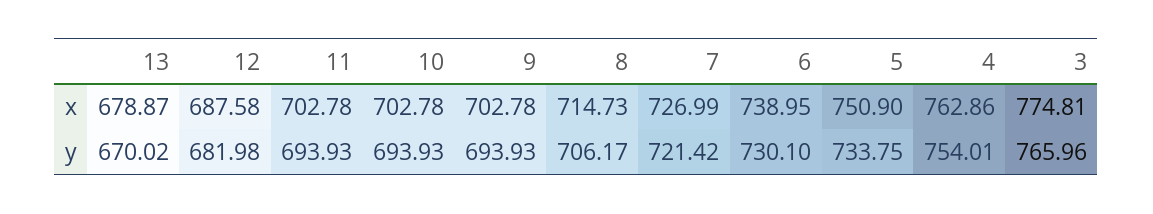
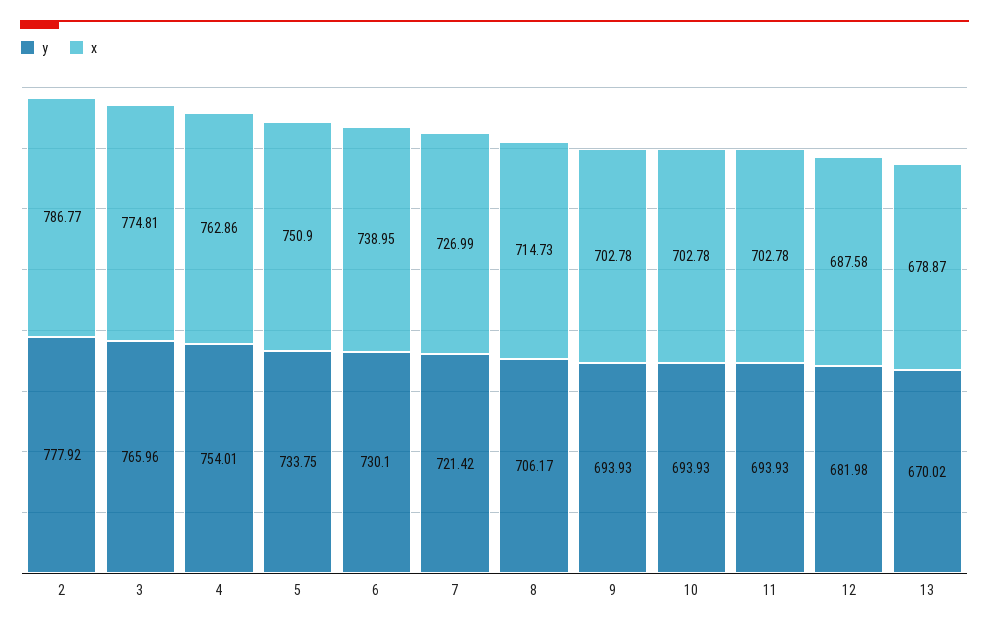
y, 2: none -> 777.92
x, 2: none -> 786.77

